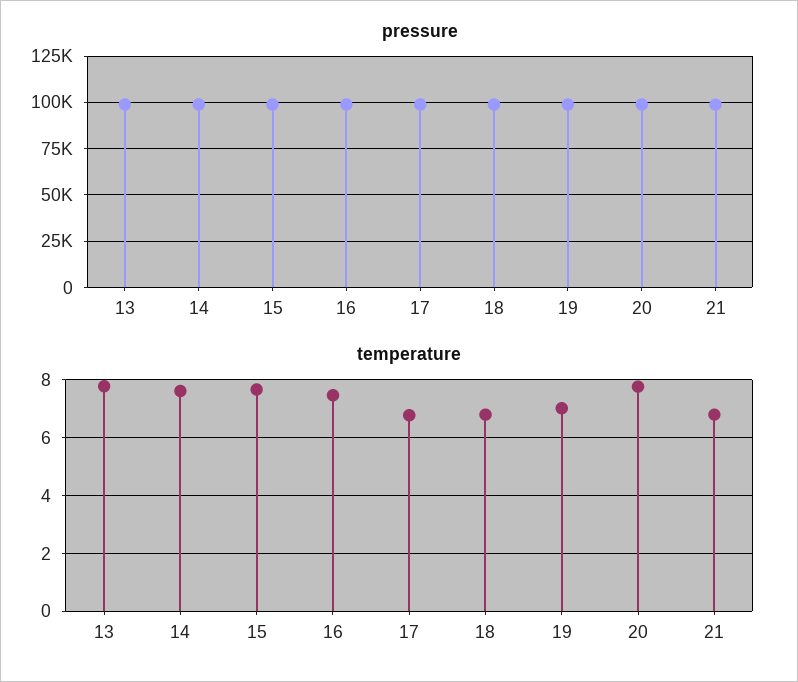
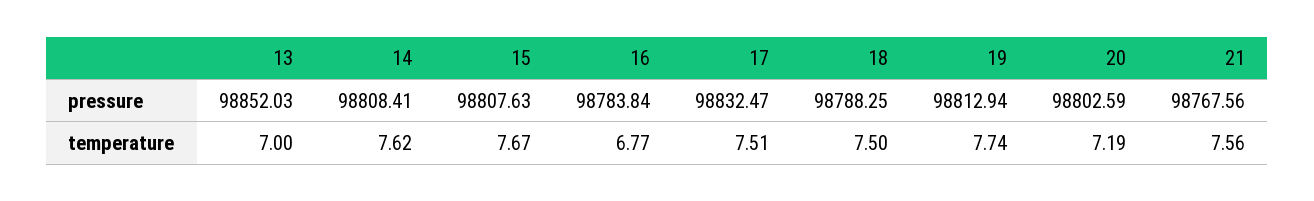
temperature, 13: 7.75 -> 7
temperature, 16: 7.5 -> 6.77
temperature, 17: 6.75 -> 7.51
temperature, 18: 6.75 -> 7.5
temperature, 19: 7 -> 7.74
temperature, 20: 7.75 -> 7.19
temperature, 21: 6.75 -> 7.56

